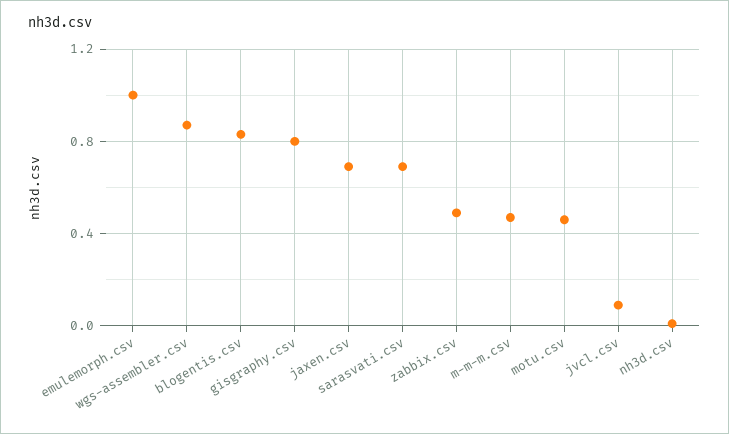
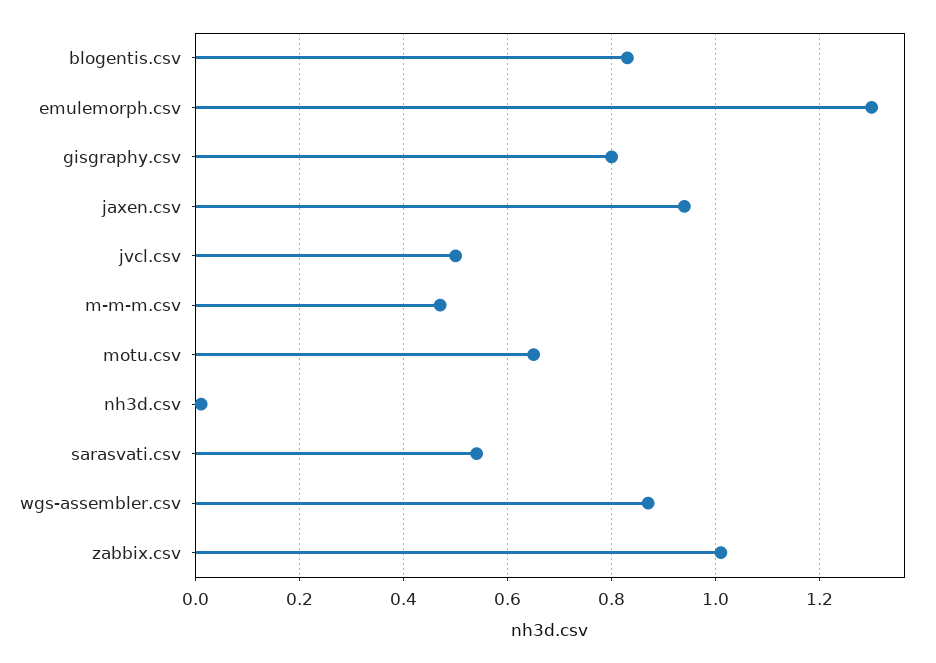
emulemorph.csv: 1 -> 1.3
jaxen.csv: 0.7 -> 0.95
sarasvati.csv: 0.7 -> 0.55
zabbix.csv: 0.5 -> 1
motu.csv: 0.45 -> 0.65
jvcl.csv: 0.1 -> 0.5

